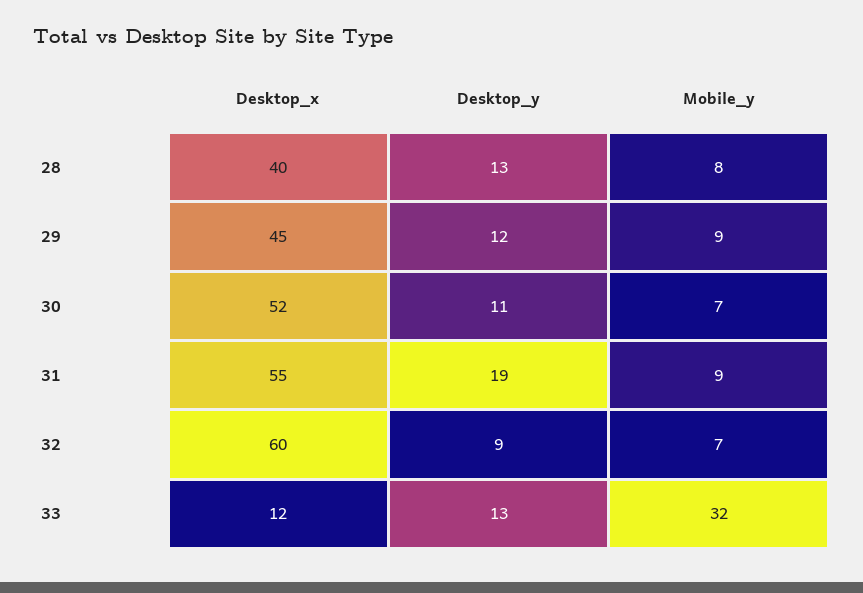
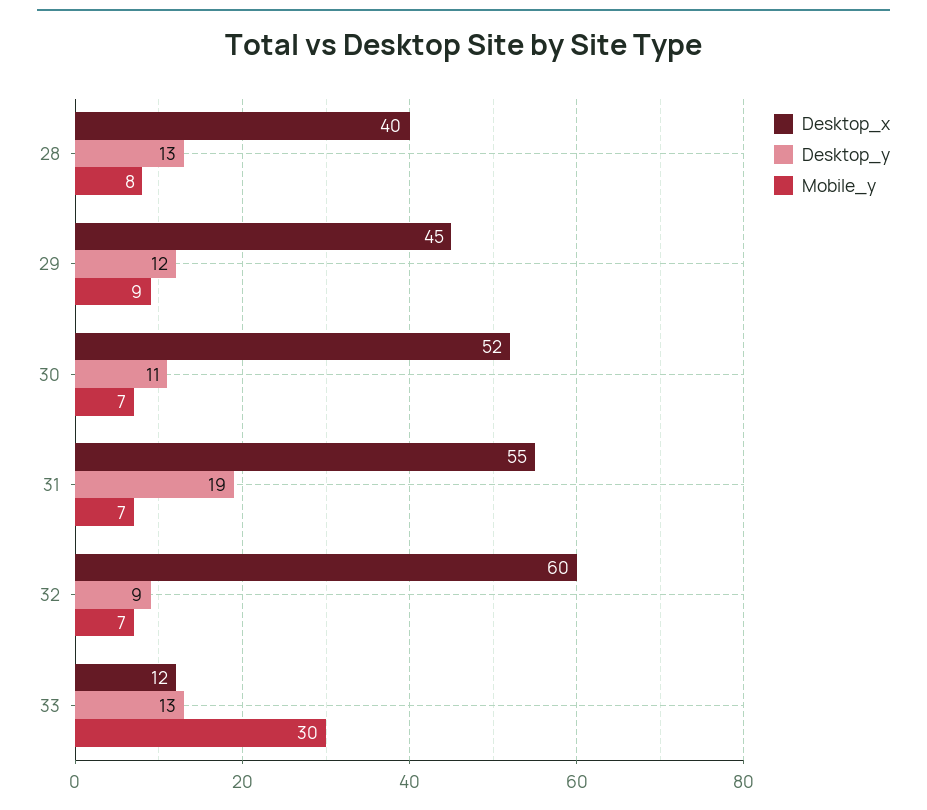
Mobile_y, 31: 9 -> 7
Mobile_y, 33: 32 -> 30

